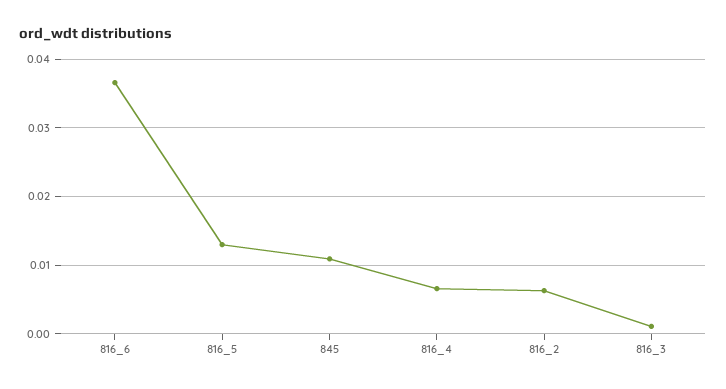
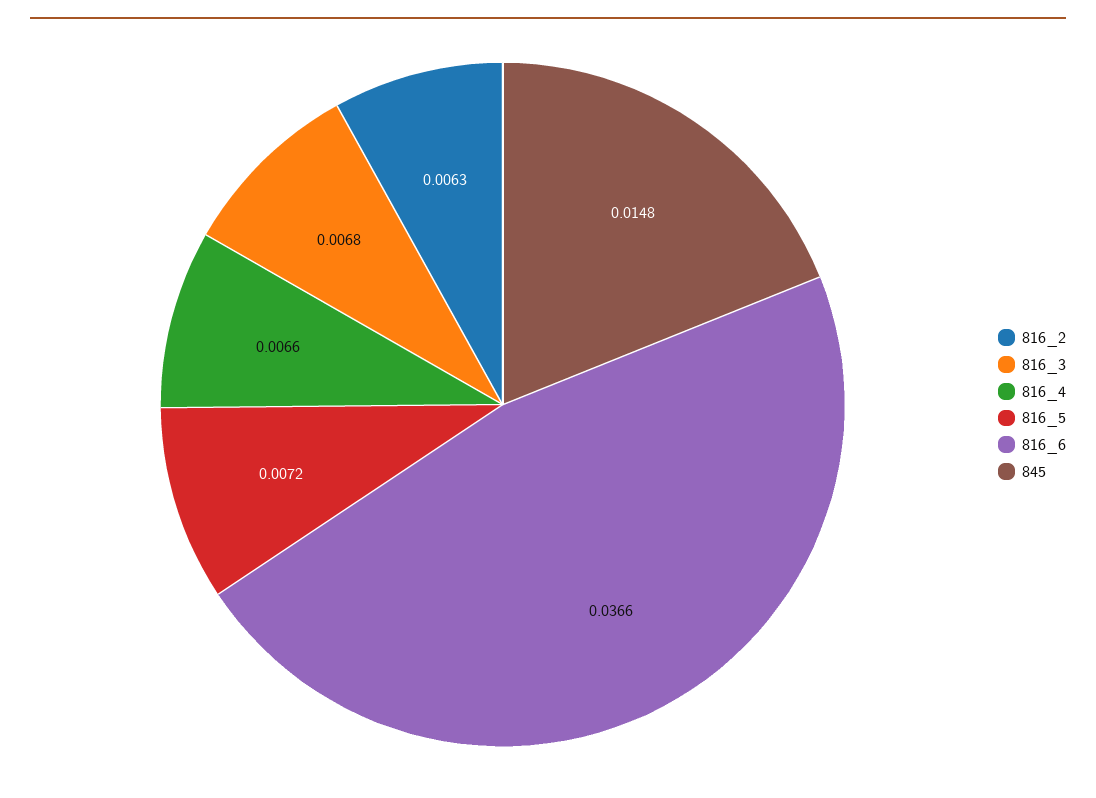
816_5: 0.013 -> 0.0072
845: 0.011 -> 0.0148
816_3: 0.001 -> 0.0068

